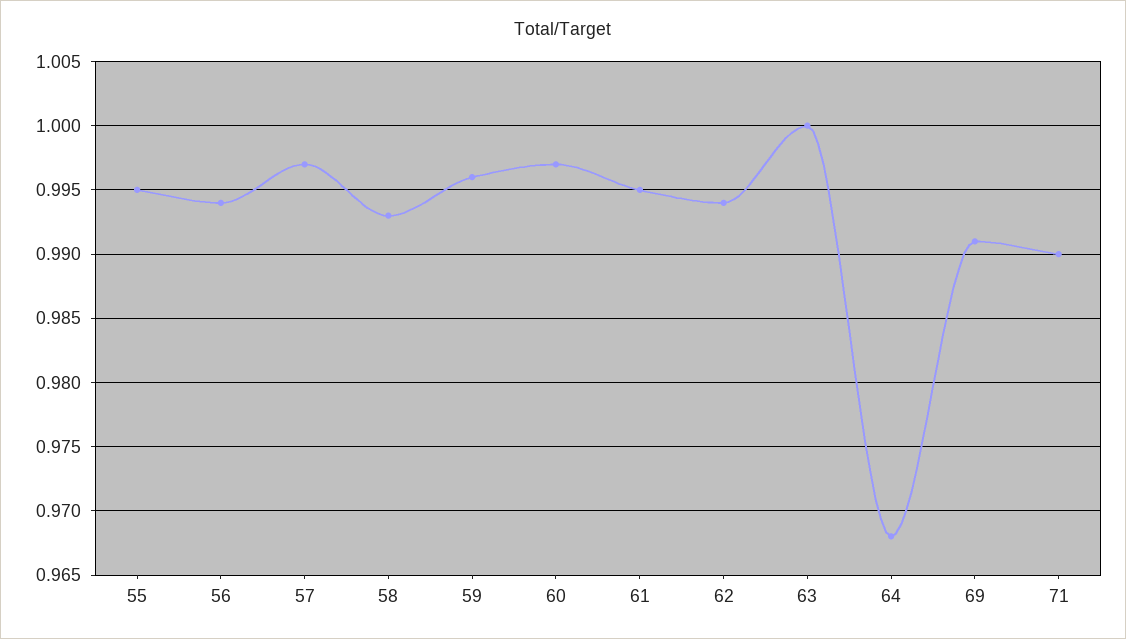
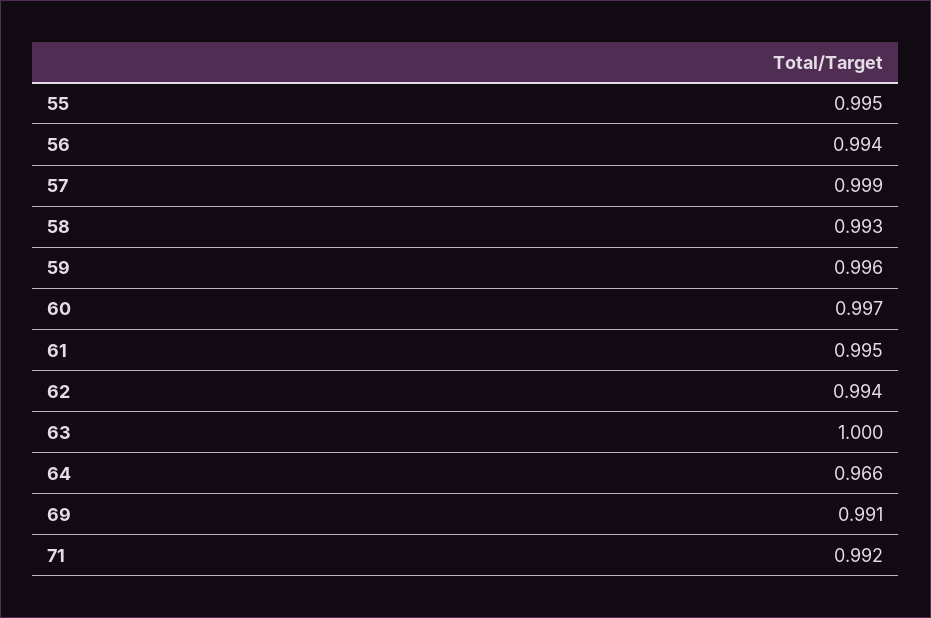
57: 0.997 -> 0.999
64: 0.968 -> 0.966
71: 0.99 -> 0.992

